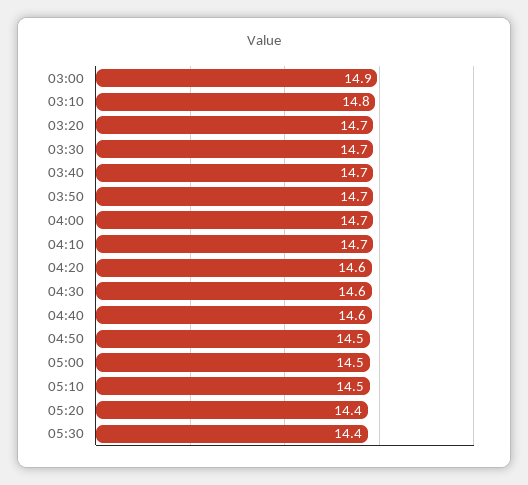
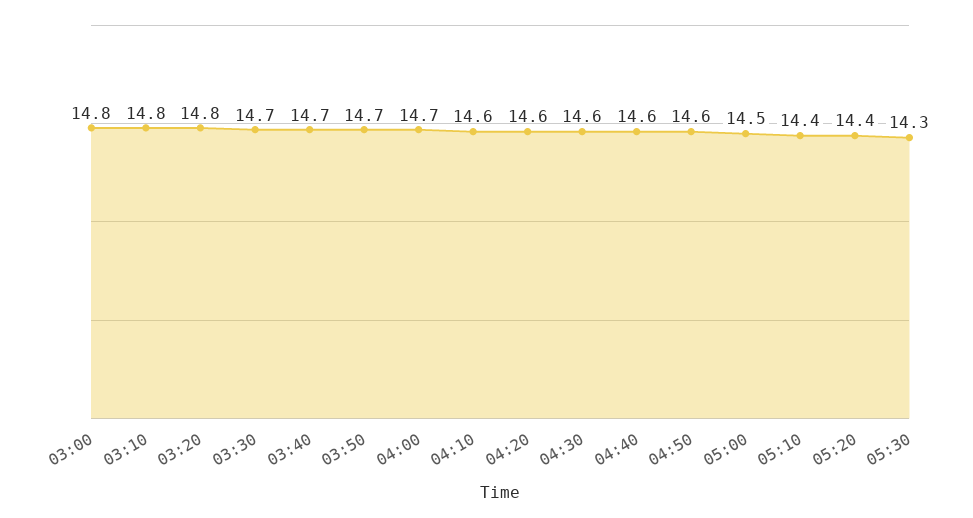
03:00: 14.9 -> 14.8
03:20: 14.7 -> 14.8
04:10: 14.7 -> 14.6
04:50: 14.5 -> 14.6
05:10: 14.5 -> 14.4
05:30: 14.4 -> 14.3

